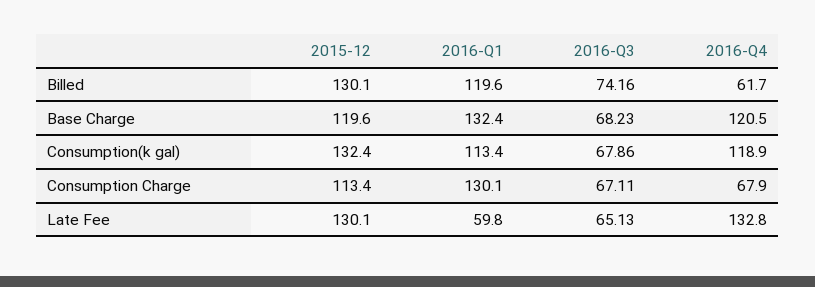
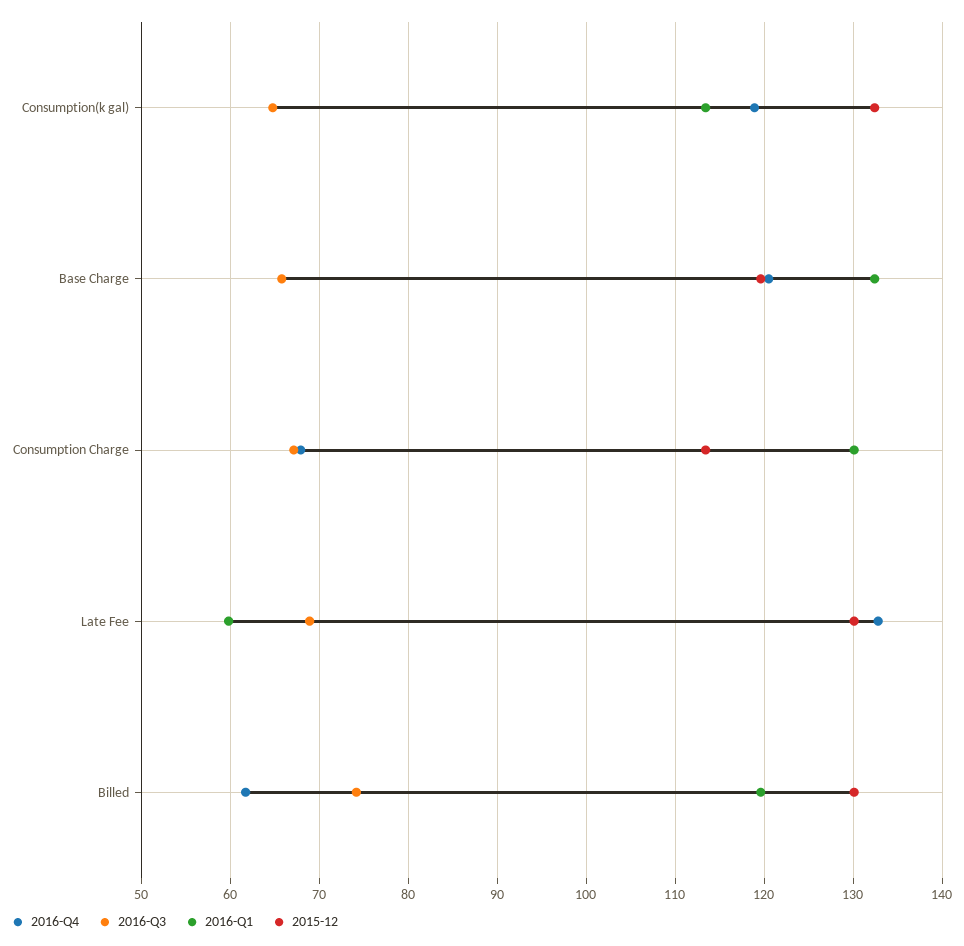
2016-Q3, Base Charge: 68.23 -> 66
2016-Q3, Consumption(k gal): 67.86 -> 65
2016-Q3, Late Fee: 65.13 -> 69

